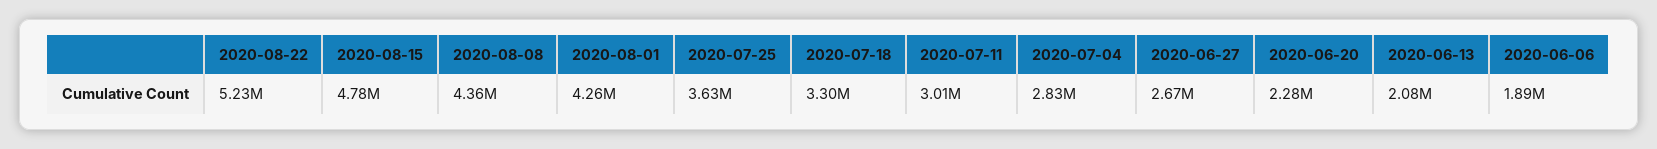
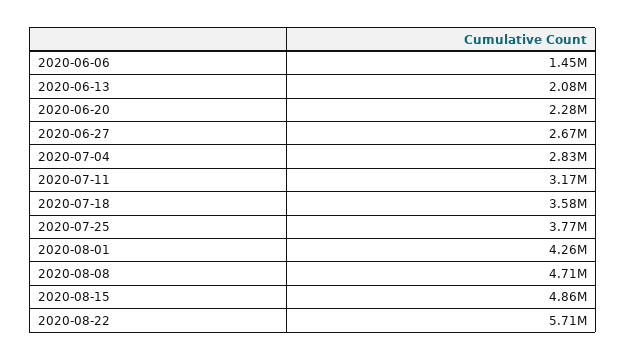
2020-08-22: 5230000 -> 5710000
2020-08-15: 4780000 -> 4860000
2020-08-08: 4360000 -> 4710000
2020-07-25: 3630000 -> 3770000
2020-07-18: 3300000 -> 3580000
2020-07-11: 3010000 -> 3170000
2020-06-06: 1890000 -> 1450000

